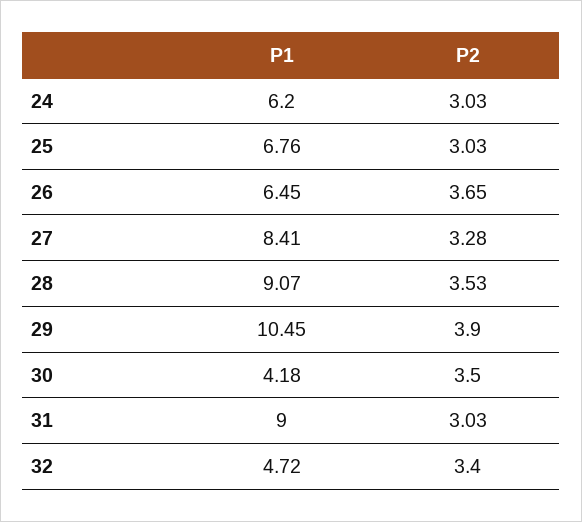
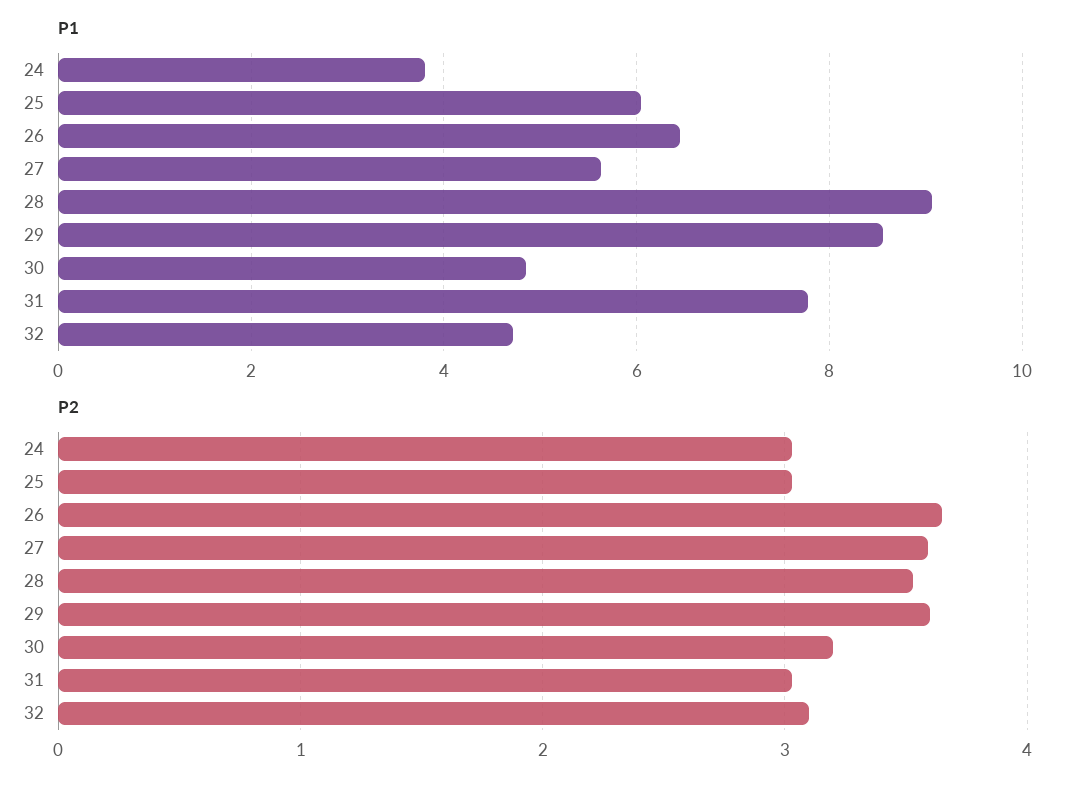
P1, 24: 6.2 -> 3.8
P1, 25: 6.76 -> 6
P1, 27: 8.41 -> 5.6
P2, 27: 3.28 -> 3.6
P1, 29: 10.45 -> 8.6
P2, 29: 3.9 -> 3.6
P1, 30: 4.18 -> 4.8
P2, 30: 3.5 -> 3.2
P1, 31: 9 -> 7.8
P2, 32: 3.4 -> 3.1

